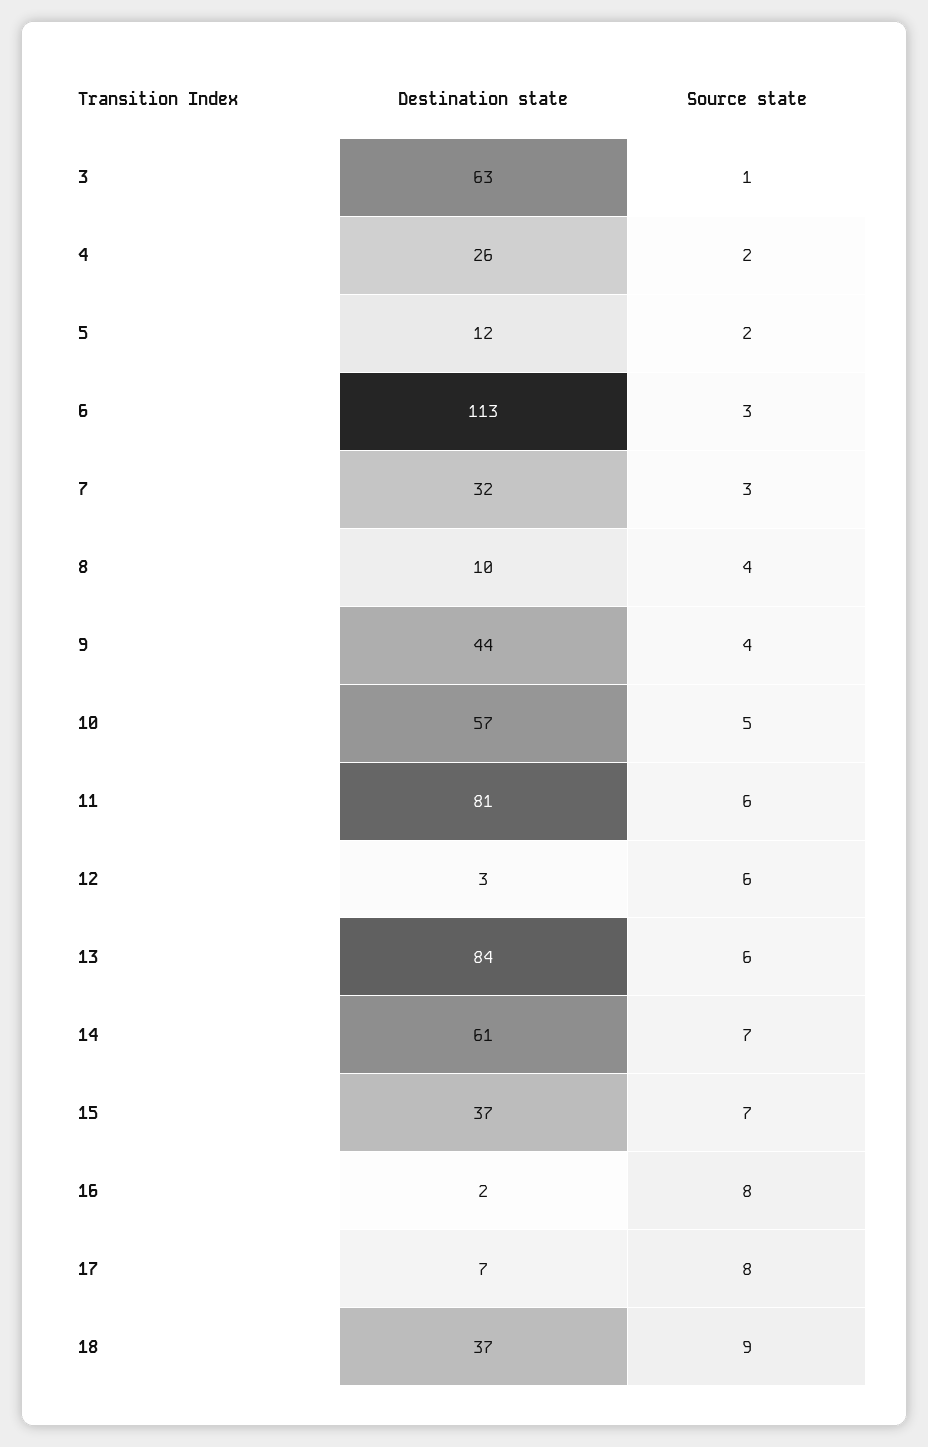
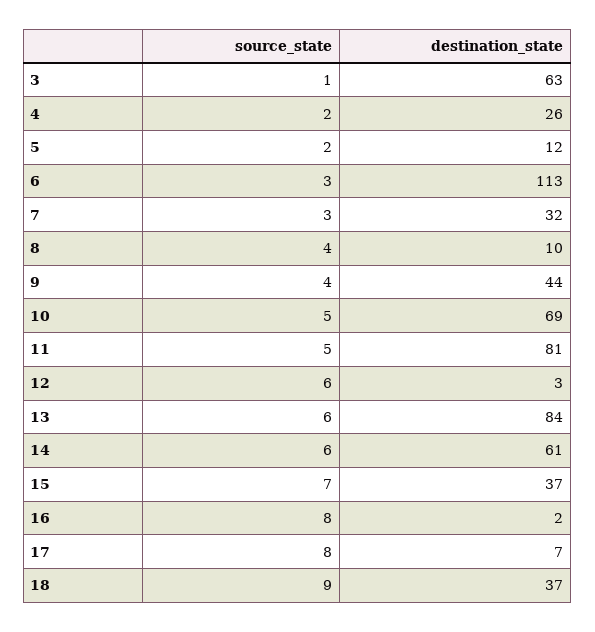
Destination state, 10: 57 -> 69
Source state, 11: 6 -> 5
Source state, 14: 7 -> 6

